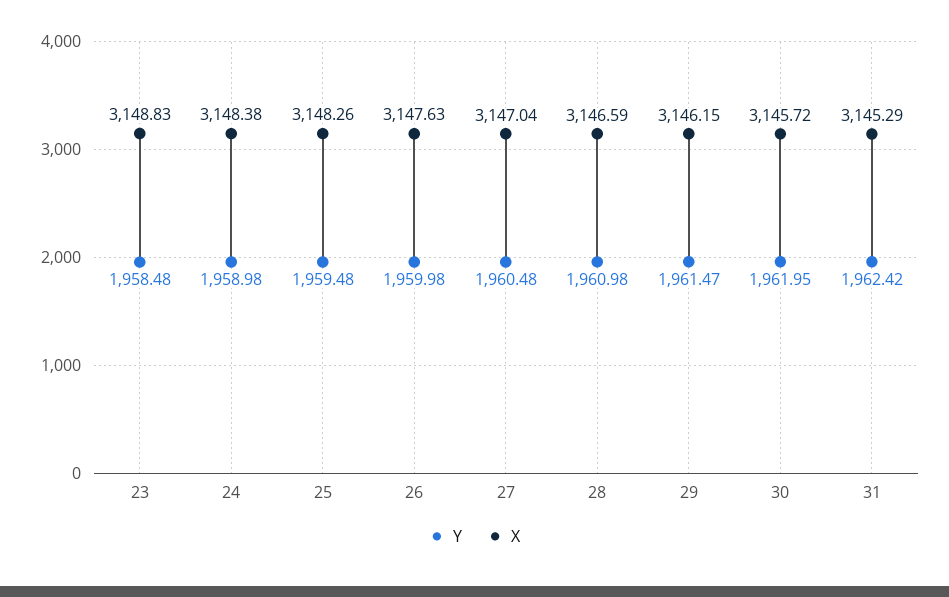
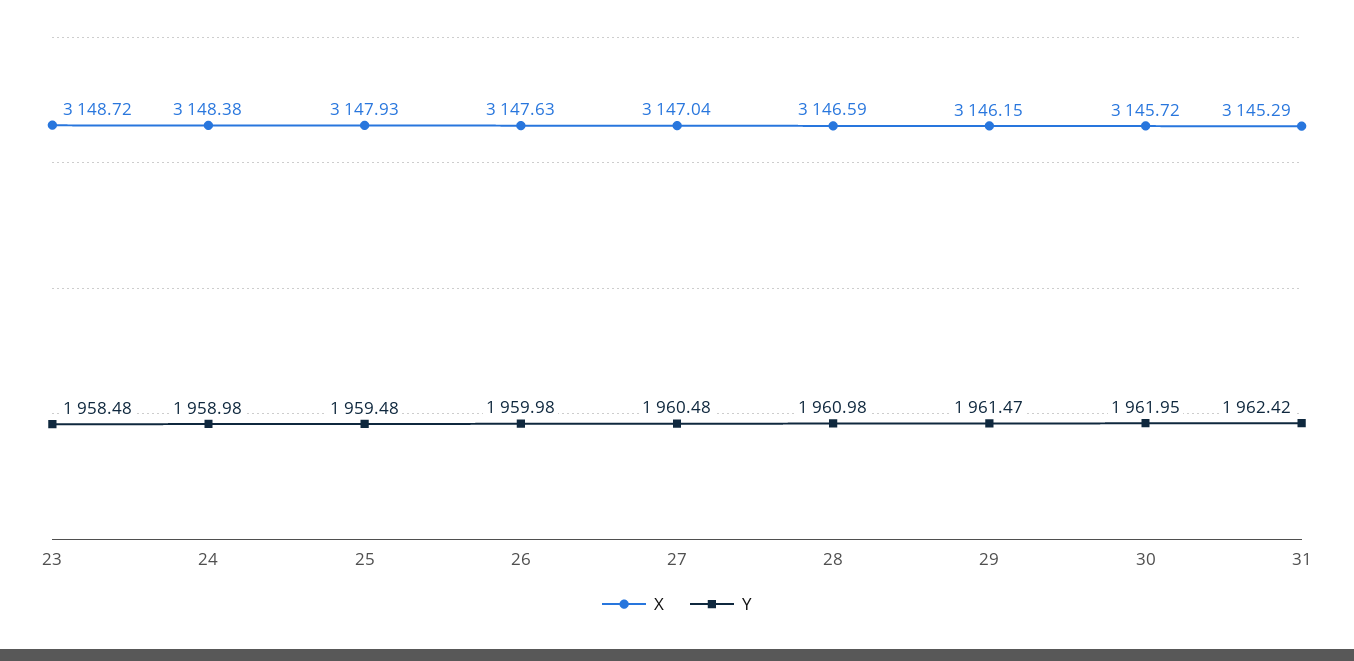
X, 23: 3148.83 -> 3148.72
X, 25: 3148.26 -> 3147.93

